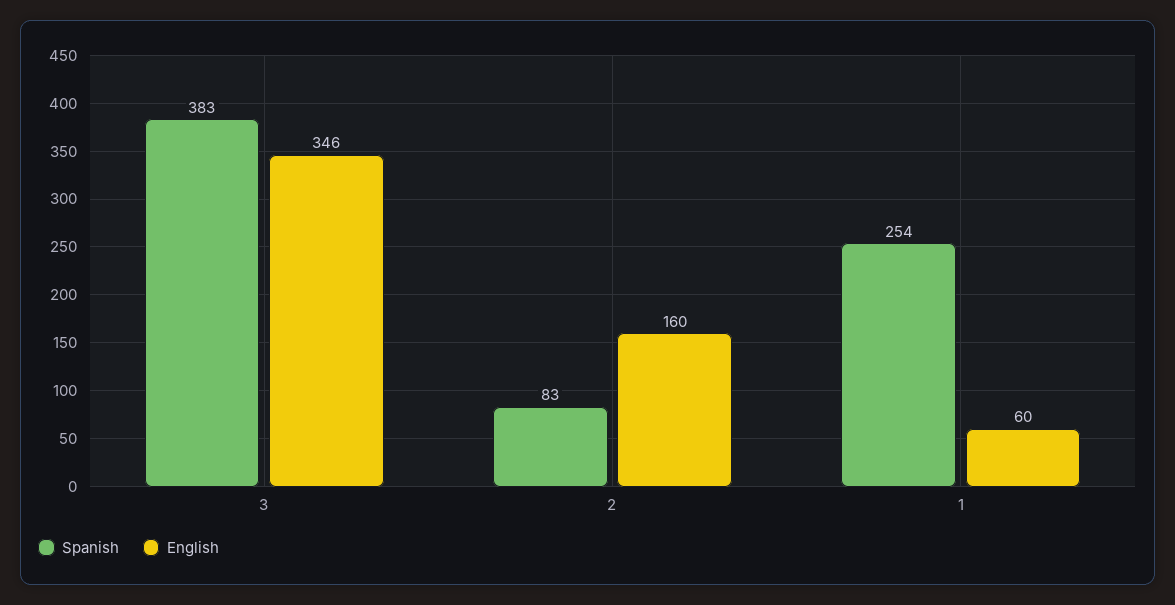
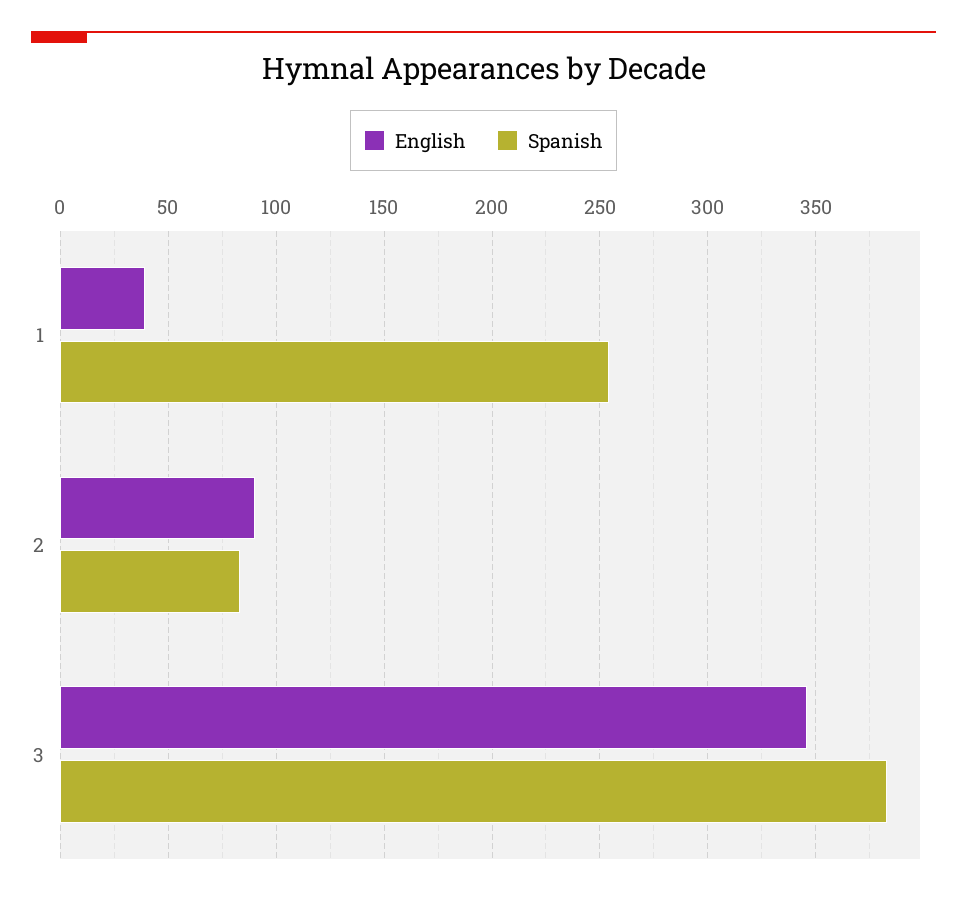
English, 2: 160 -> 90
English, 1: 60 -> 40

